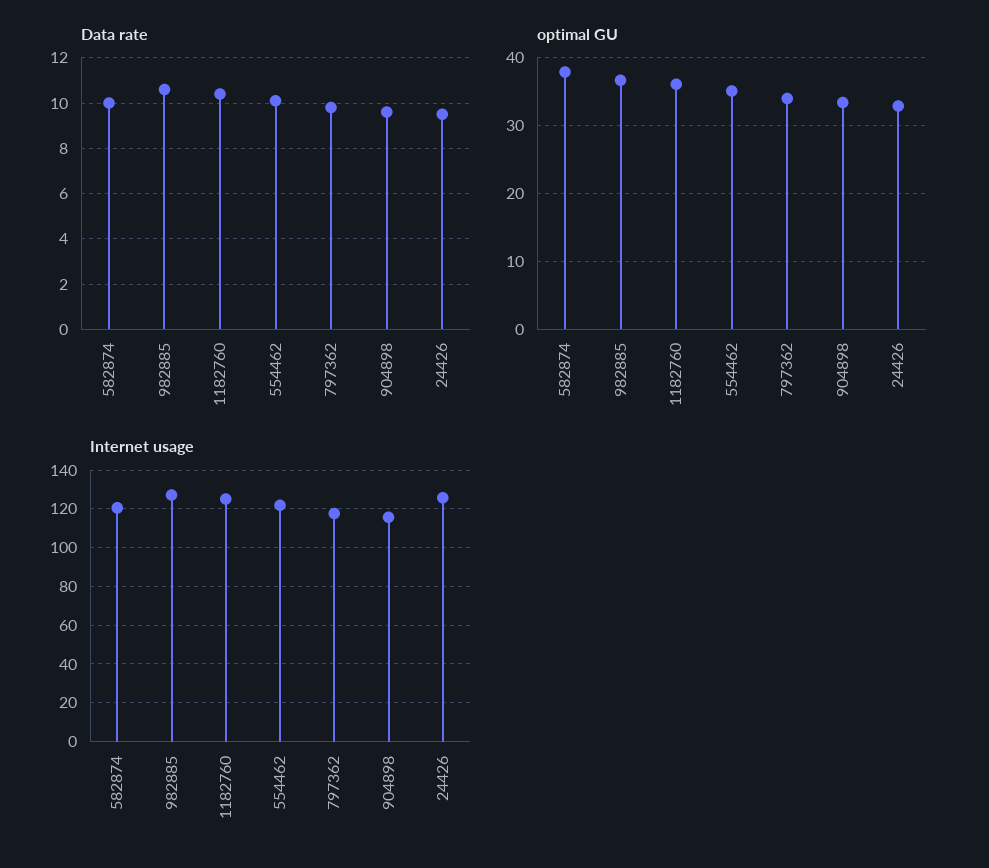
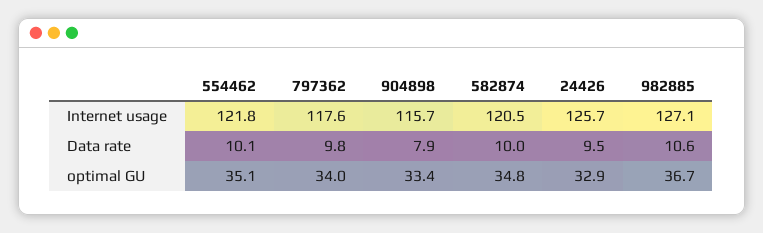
Data rate, 1182760: 10.5 -> none
Data rate, 904898: 9.5 -> 7.9
optimal GU, 582874: 38 -> 34.8
optimal GU, 1182760: 36 -> none
Internet usage, 1182760: 125 -> none

